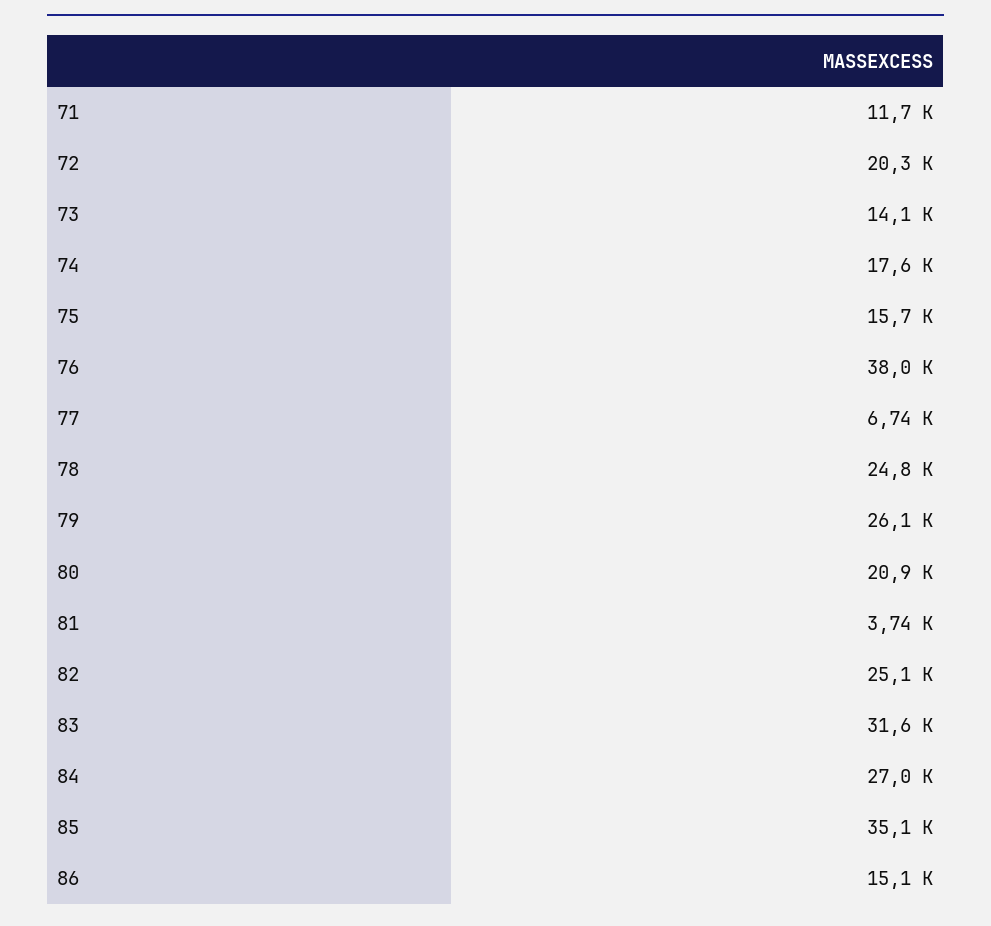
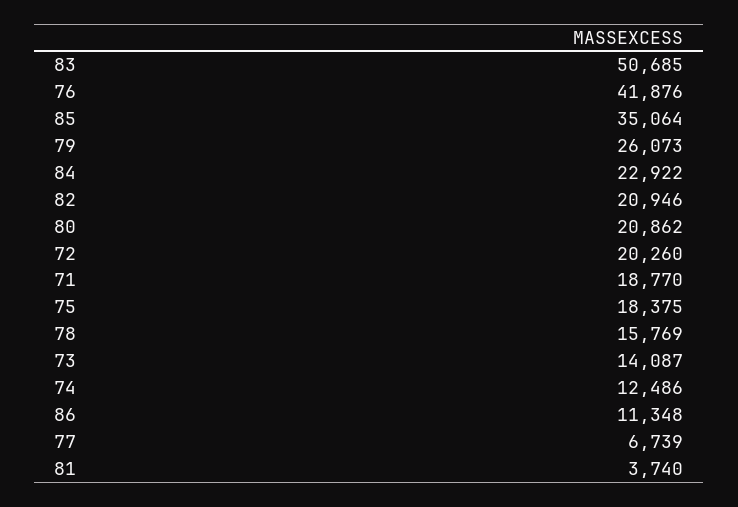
71: 11700 -> 18770
74: 17600 -> 12486
75: 15700 -> 18375
76: 38000 -> 41876
78: 24800 -> 15769
82: 25100 -> 20946
83: 31600 -> 50685
84: 27000 -> 22922
86: 15100 -> 11348

